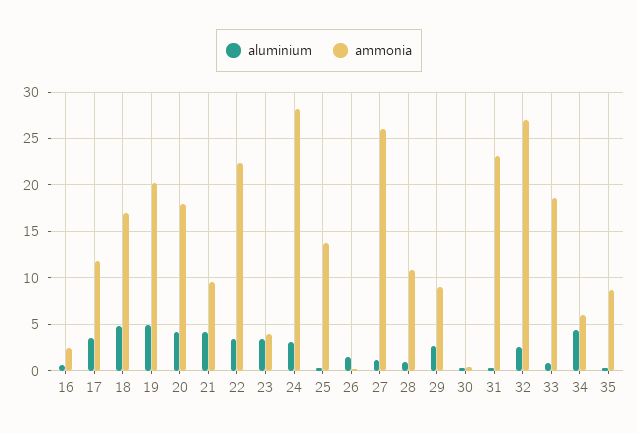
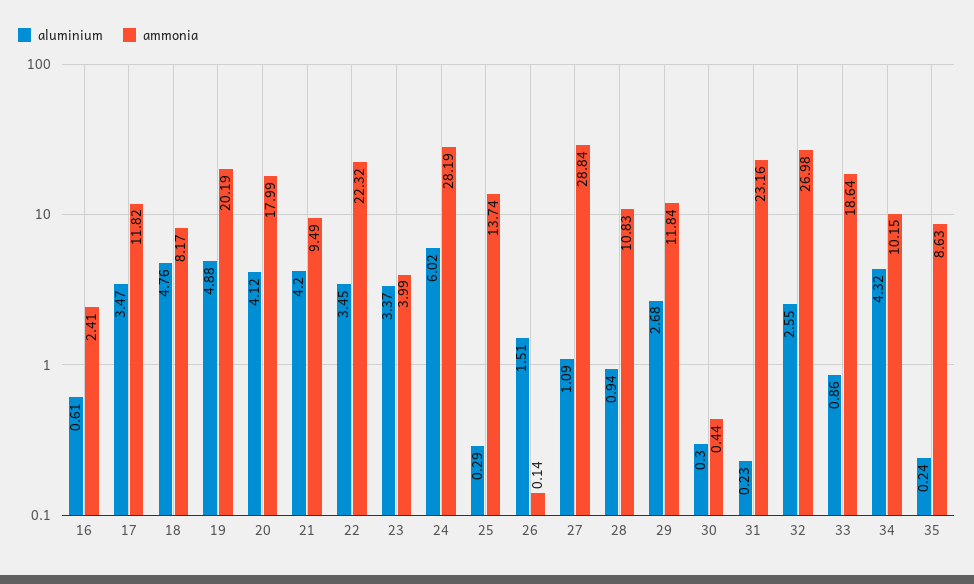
ammonia, 18: 17 -> 8.17
aluminium, 24: 3 -> 6.02
ammonia, 27: 26 -> 28.84
ammonia, 29: 9 -> 11.84
ammonia, 34: 6 -> 10.15

